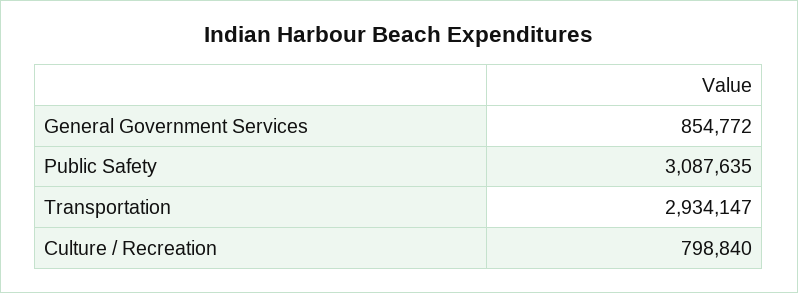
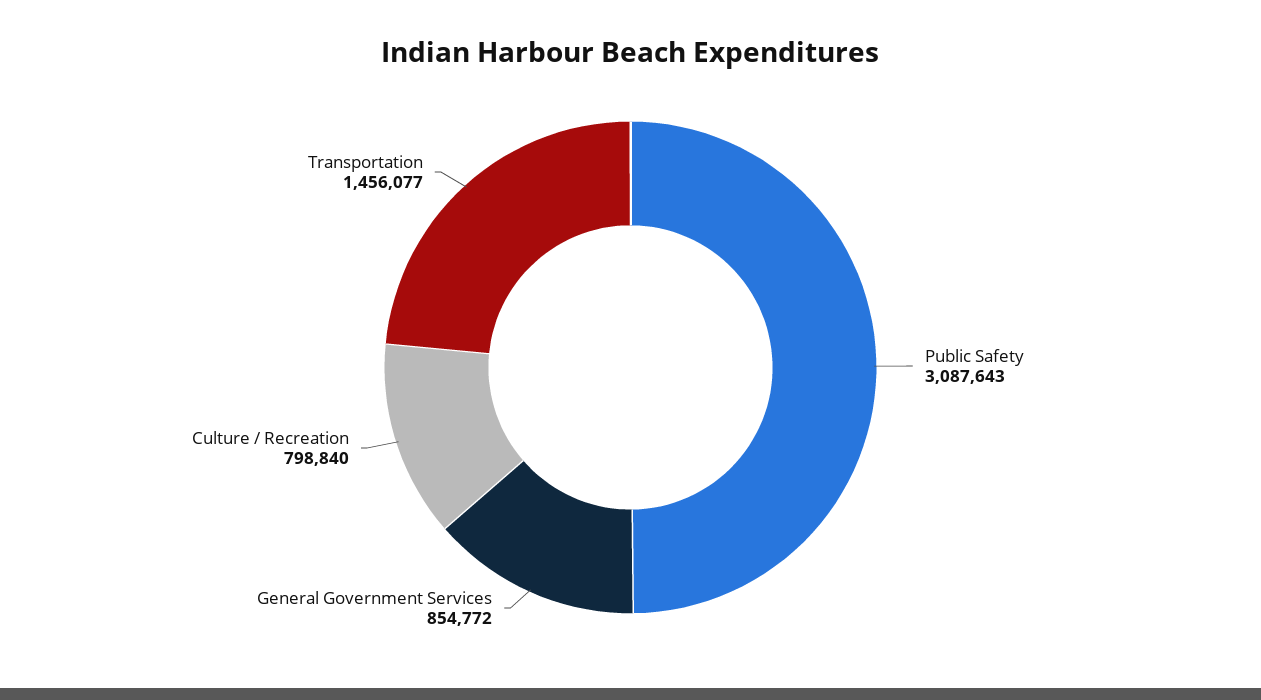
Public Safety: 3087635 -> 3087643
Transportation: 2934147 -> 1456077

